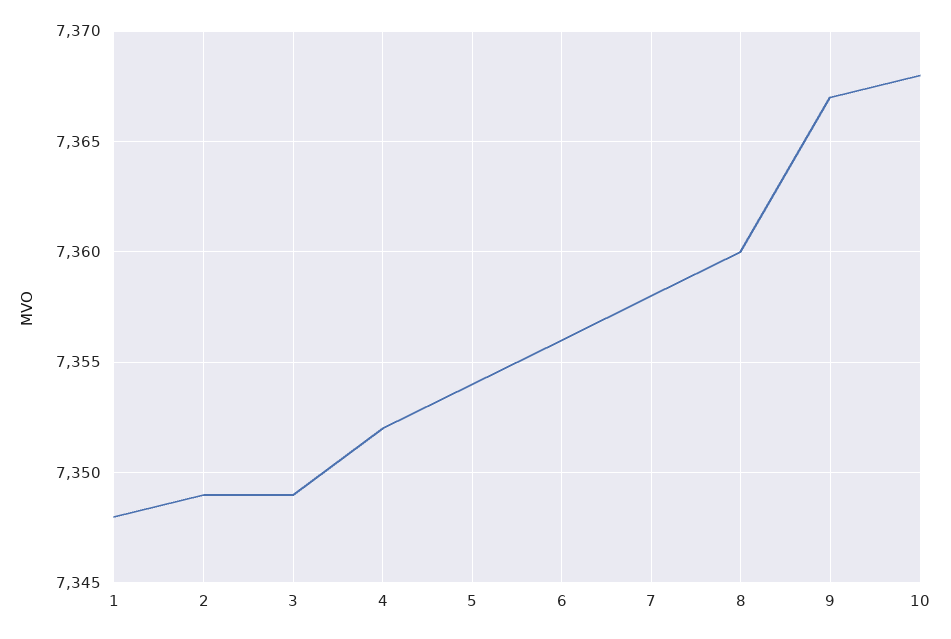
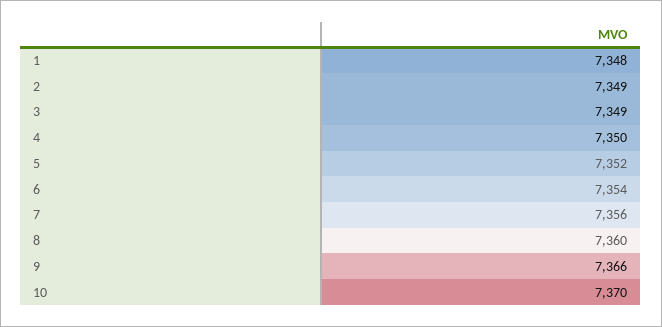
4: 7352 -> 7350
5: 7354 -> 7352
6: 7356 -> 7354
7: 7358 -> 7356
9: 7367 -> 7366
10: 7368 -> 7370

